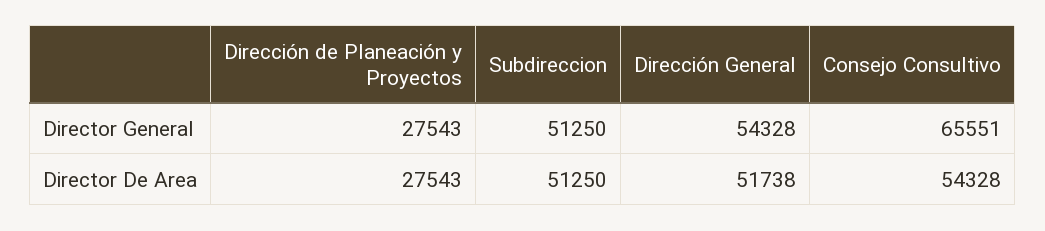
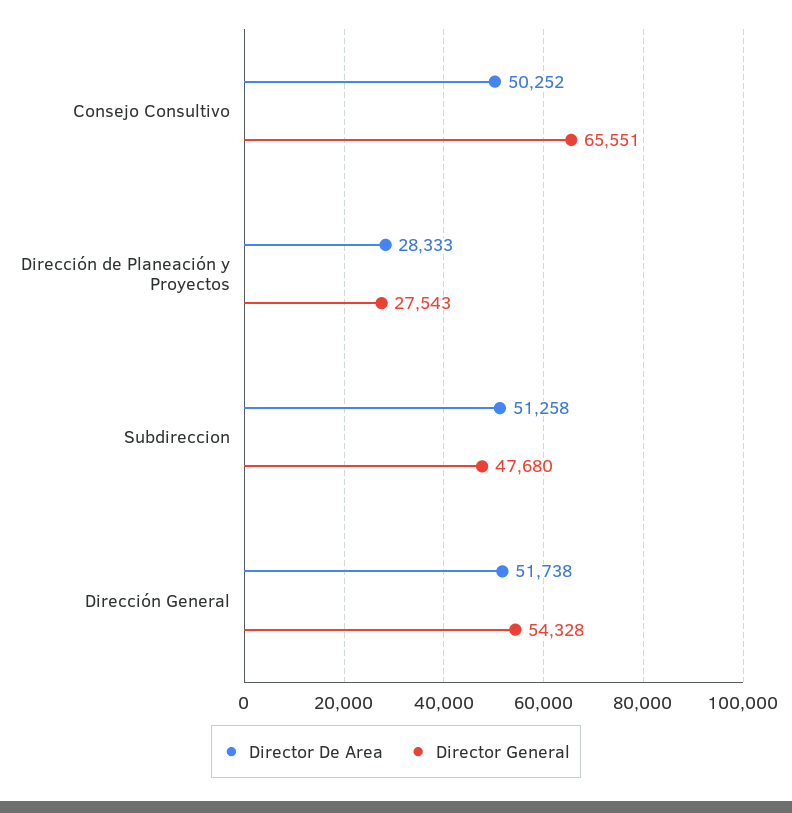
Director General, Subdireccion: 51250 -> 47680
Director De Area, Dirección de Planeación y Proyectos: 27543 -> 28333
Director De Area, Subdireccion: 51250 -> 51258
Director De Area, Consejo Consultivo: 54328 -> 50252

